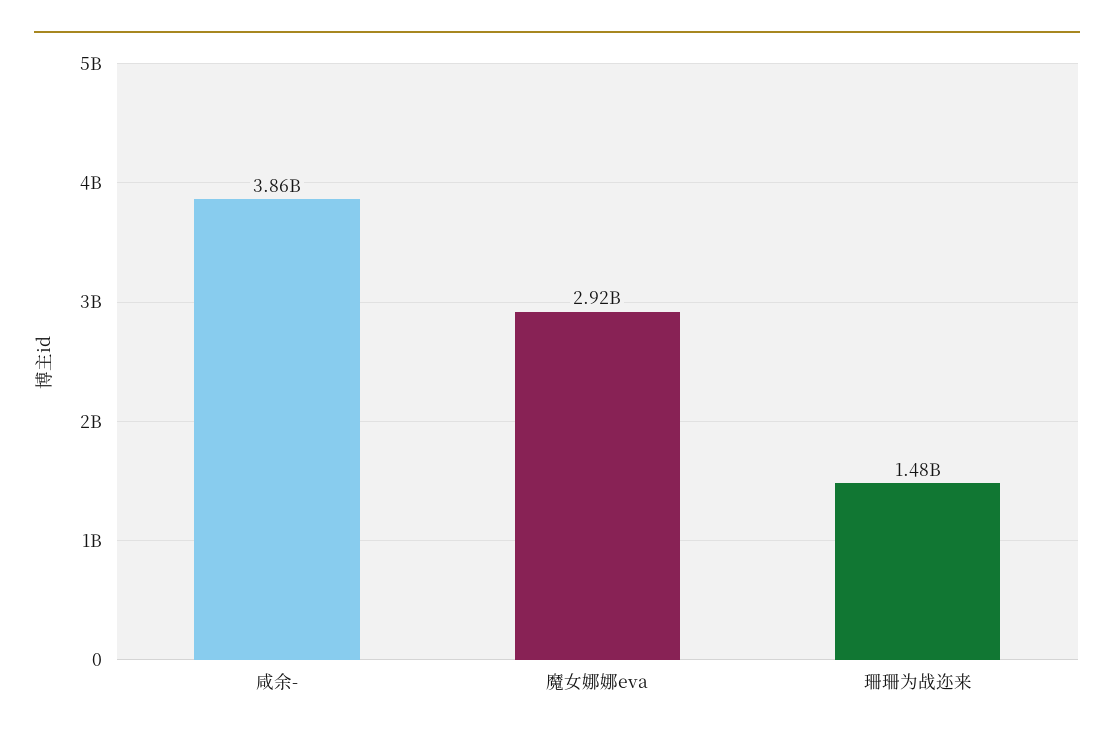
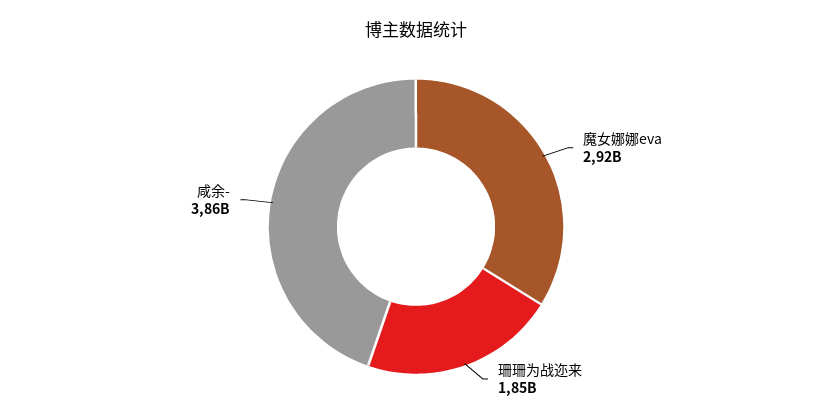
珊珊为战迩来: 1480000000 -> 1850000000

